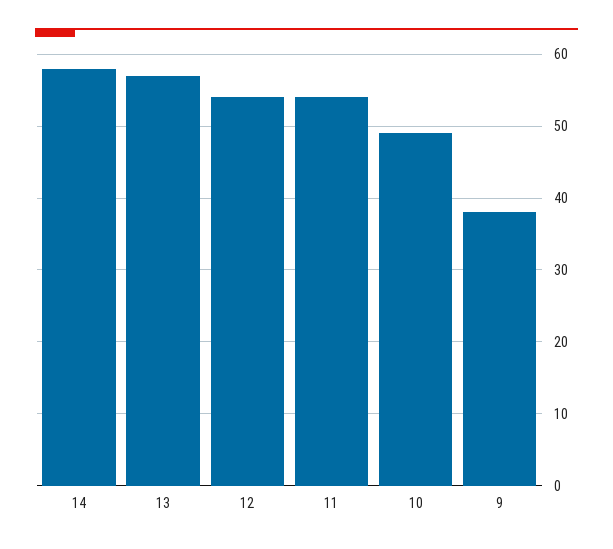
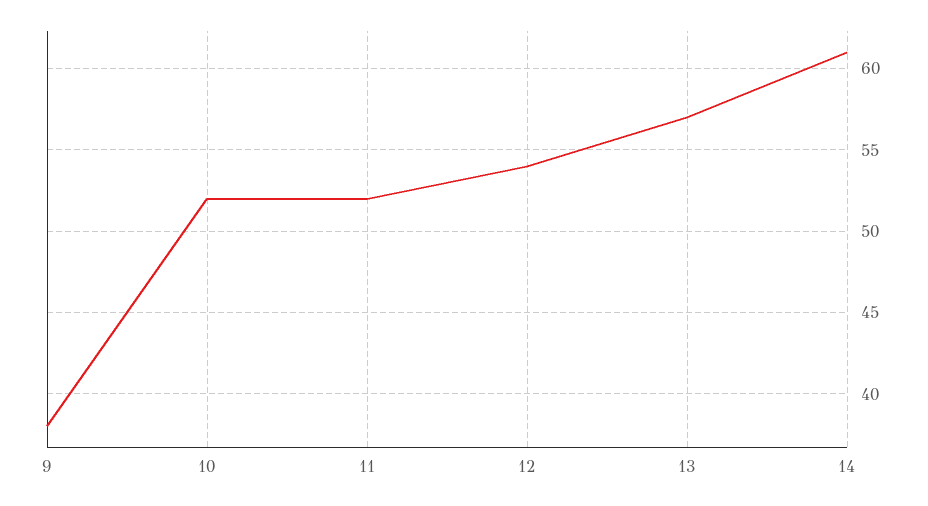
14: 58 -> 61
11: 54 -> 52
10: 49 -> 52

